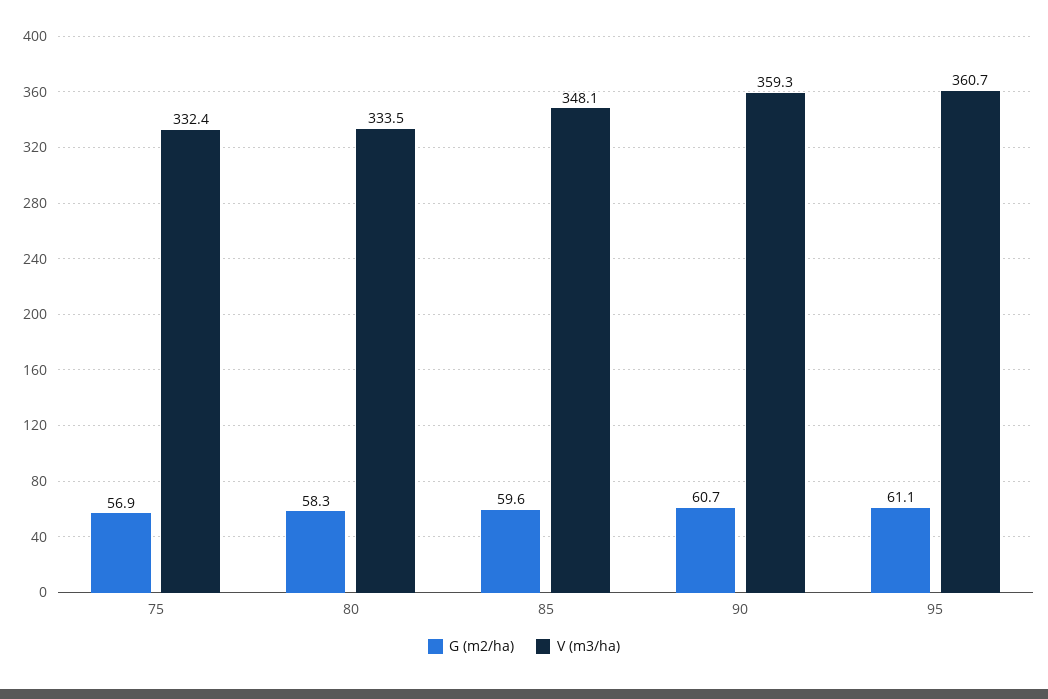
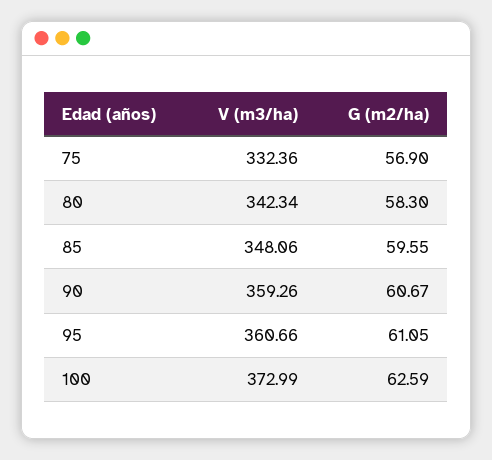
V (m3/ha), 80: 333.5 -> 342.34
V (m3/ha), 100: none -> 372.99
G (m2/ha), 100: none -> 62.59

